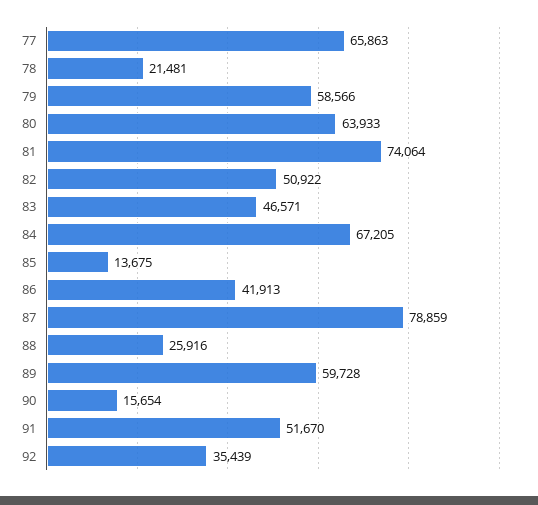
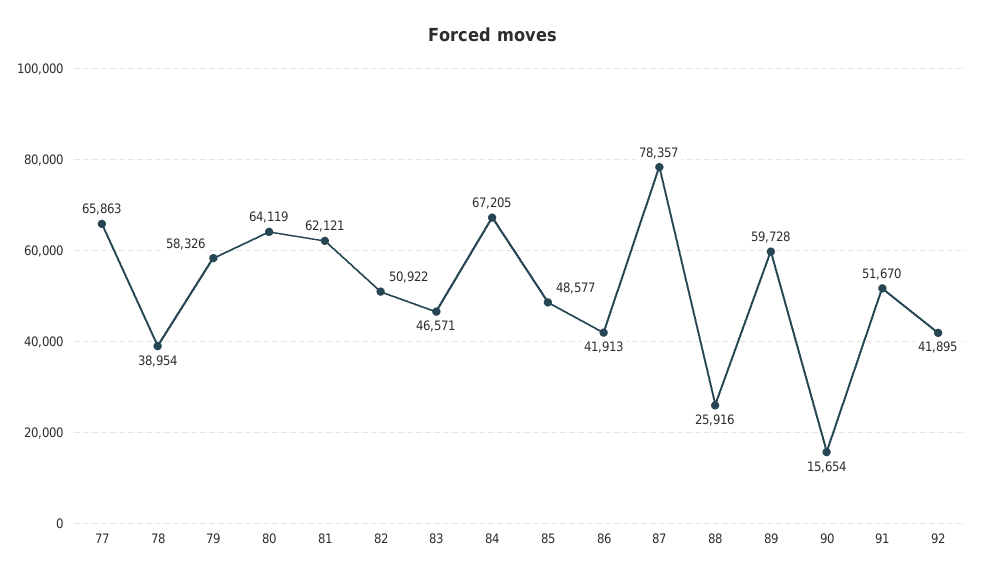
78: 21481 -> 38954
79: 58566 -> 58326
80: 63933 -> 64119
81: 74064 -> 62121
85: 13675 -> 48577
87: 78859 -> 78357
92: 35439 -> 41895

